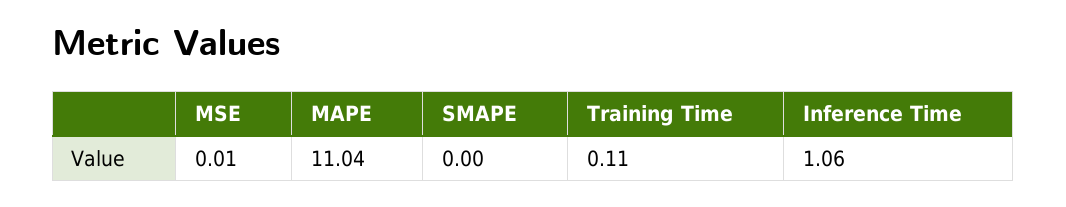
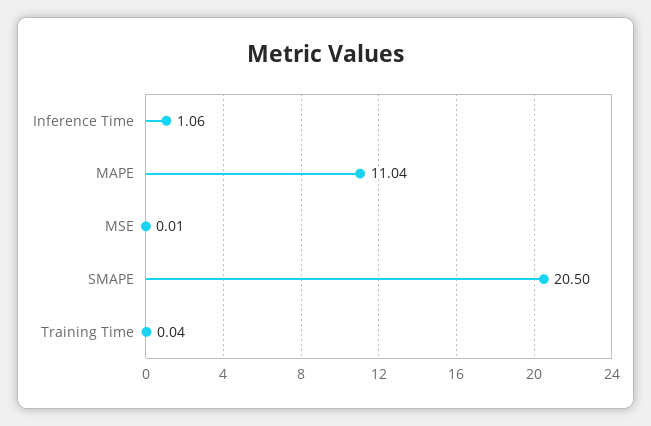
SMAPE: 0 -> 20.5
Training Time: 0.11 -> 0.04

